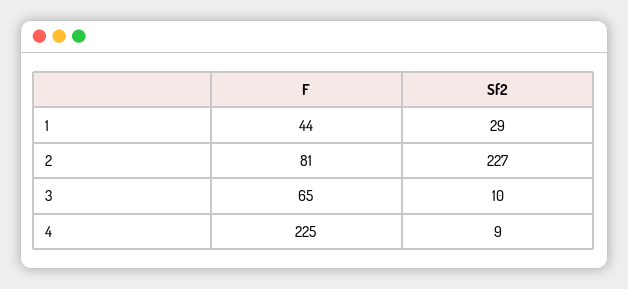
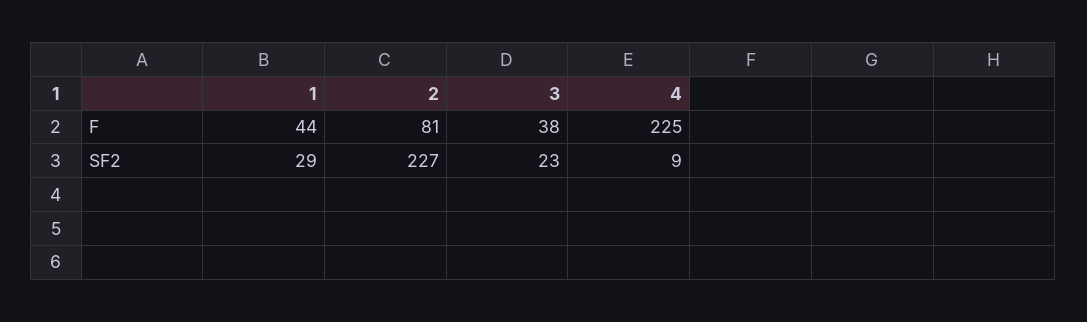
F, 3: 65 -> 38
Sf2, 3: 10 -> 23

